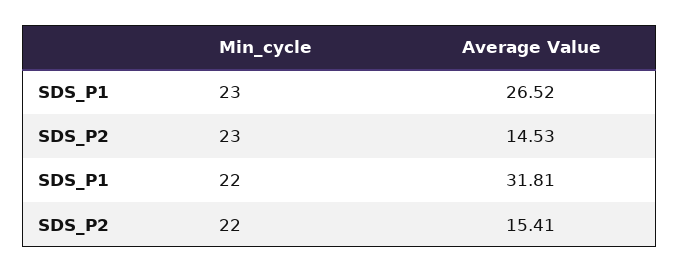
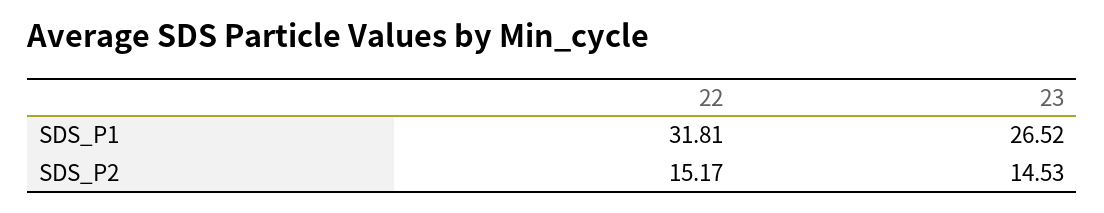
SDS_P2, 22: 15.41 -> 15.17

